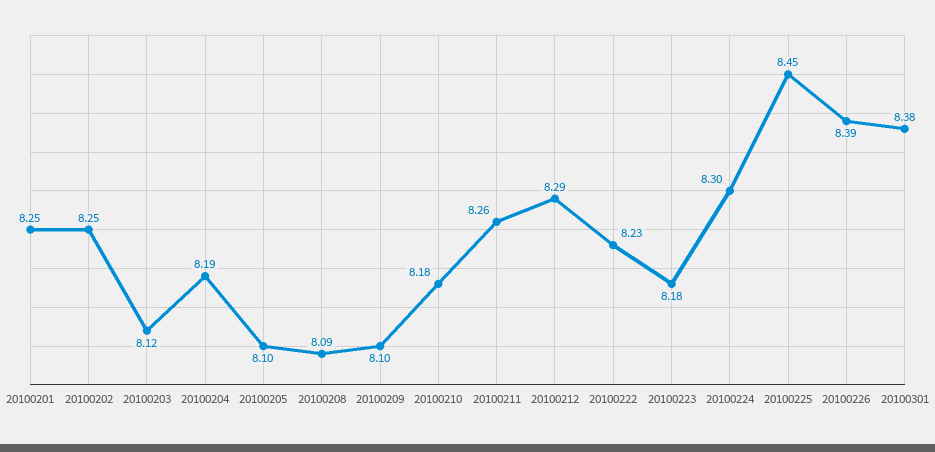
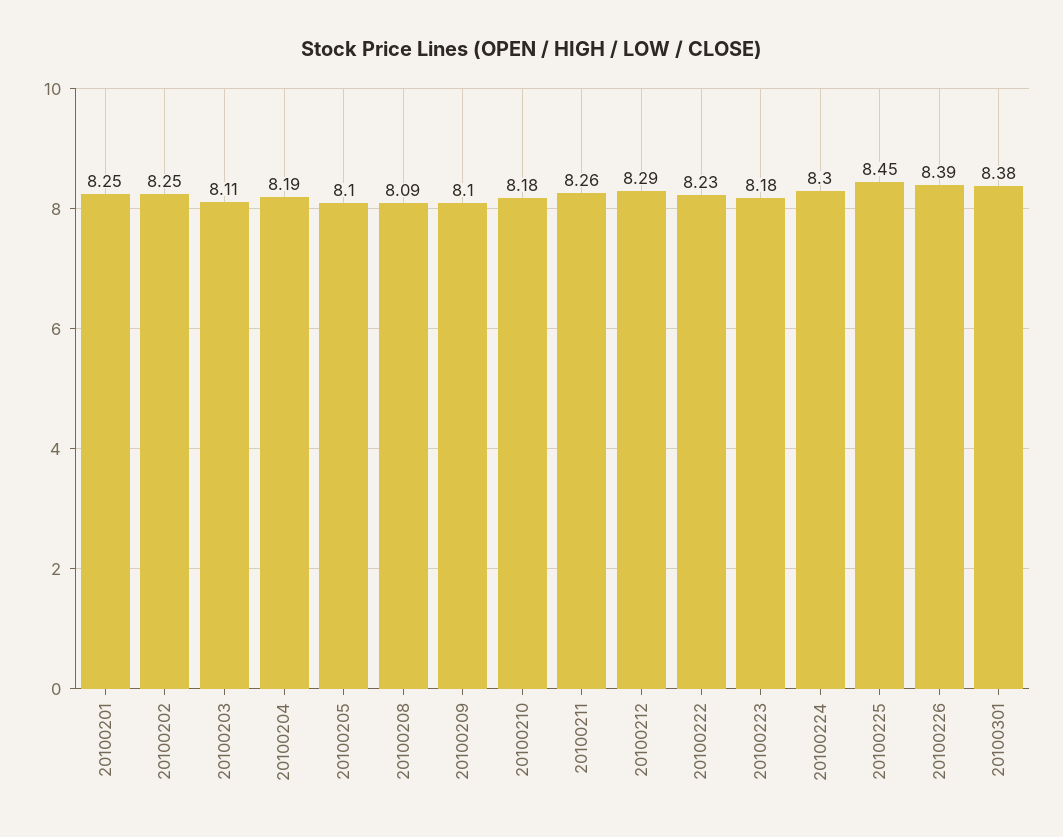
20100203: 8.12 -> 8.11

